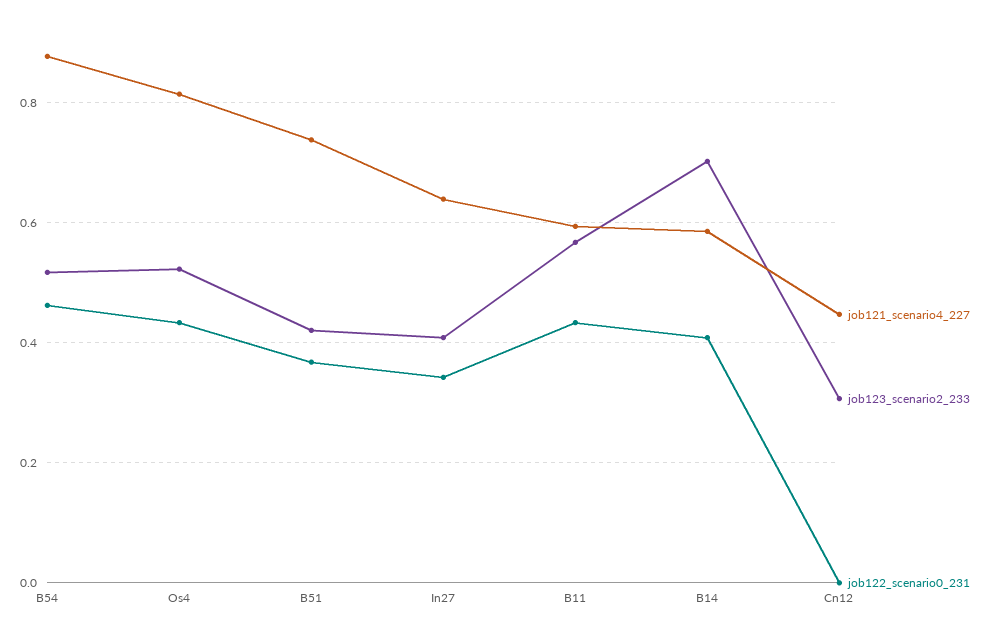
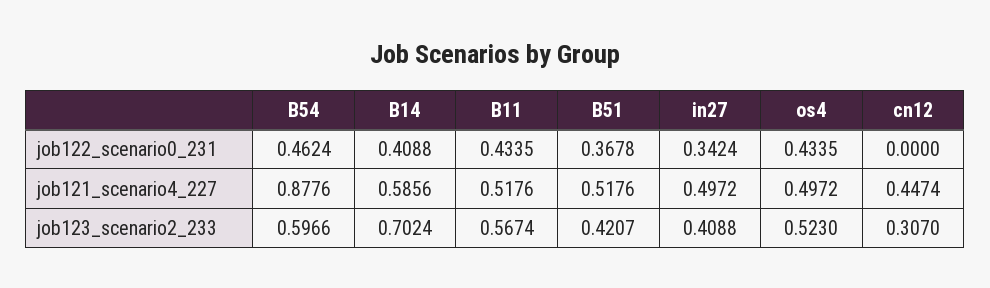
job123_scenario2_233, B54: 0.52 -> 0.5966
job121_scenario4_227, Os4: 0.82 -> 0.4972
job121_scenario4_227, B51: 0.74 -> 0.5176
job121_scenario4_227, In27: 0.64 -> 0.4972
job121_scenario4_227, B11: 0.6 -> 0.5176

